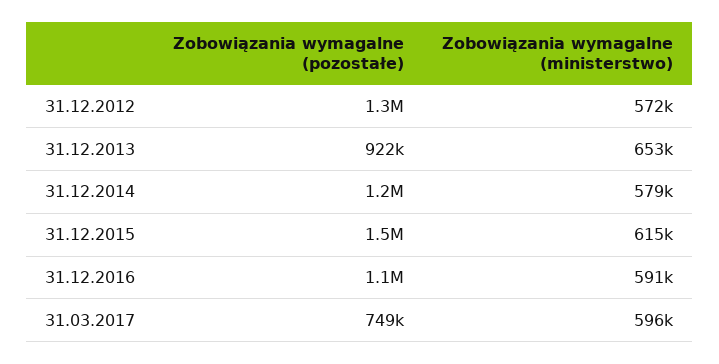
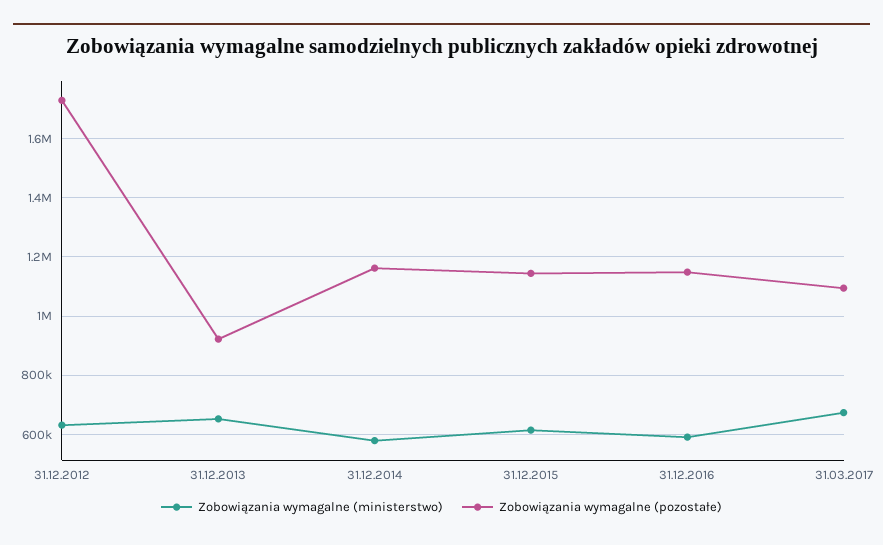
Zobowiązania wymagalne (pozostałe), 31.12.2012: 1300000 -> 1725000
Zobowiązania wymagalne (ministerstwo), 31.12.2012: 572000 -> 625000
Zobowiązania wymagalne (pozostałe), 31.12.2015: 1500000 -> 1150000
Zobowiązania wymagalne (pozostałe), 31.03.2017: 749000 -> 1100000
Zobowiązania wymagalne (ministerstwo), 31.03.2017: 596000 -> 675000

